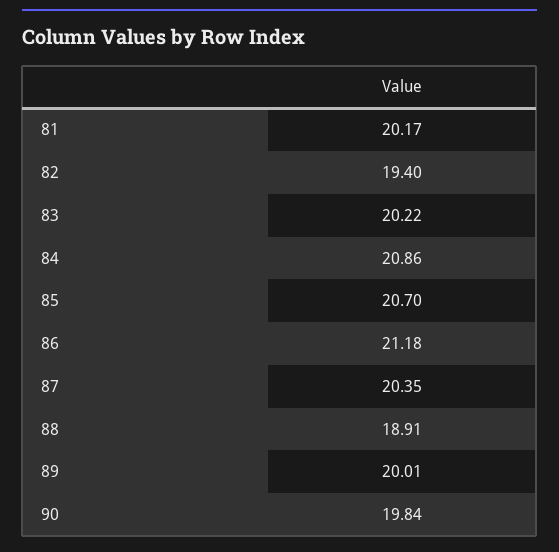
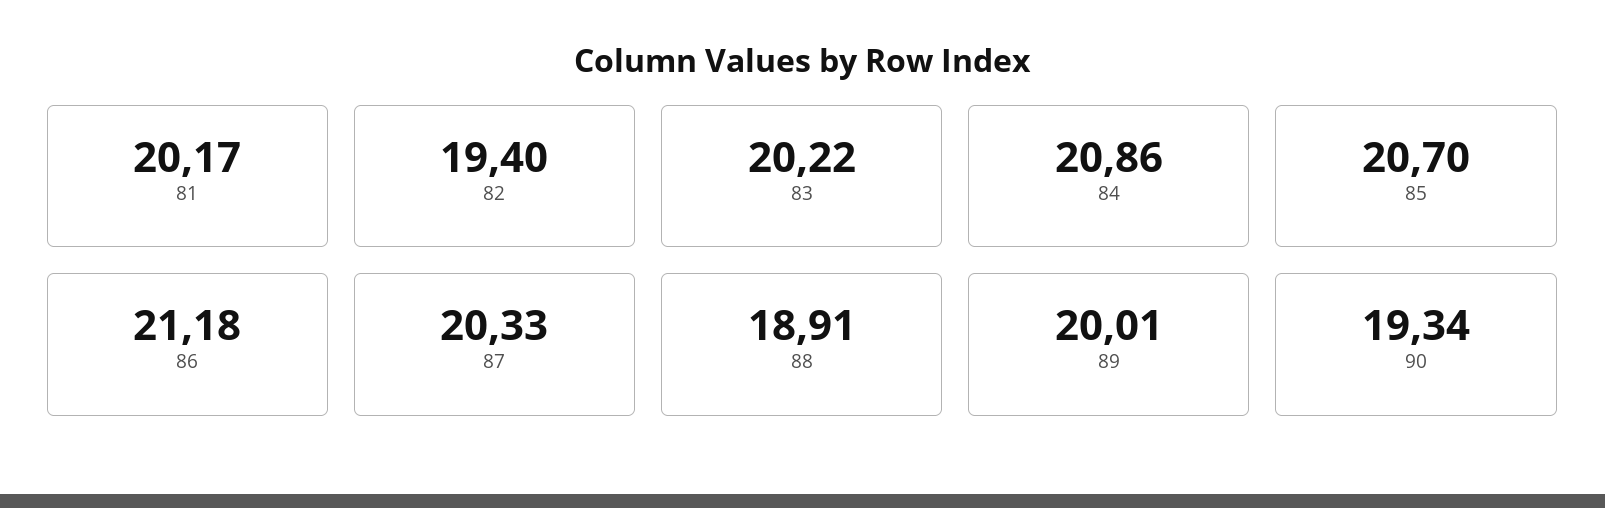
87: 20.35 -> 20.33
90: 19.84 -> 19.34

